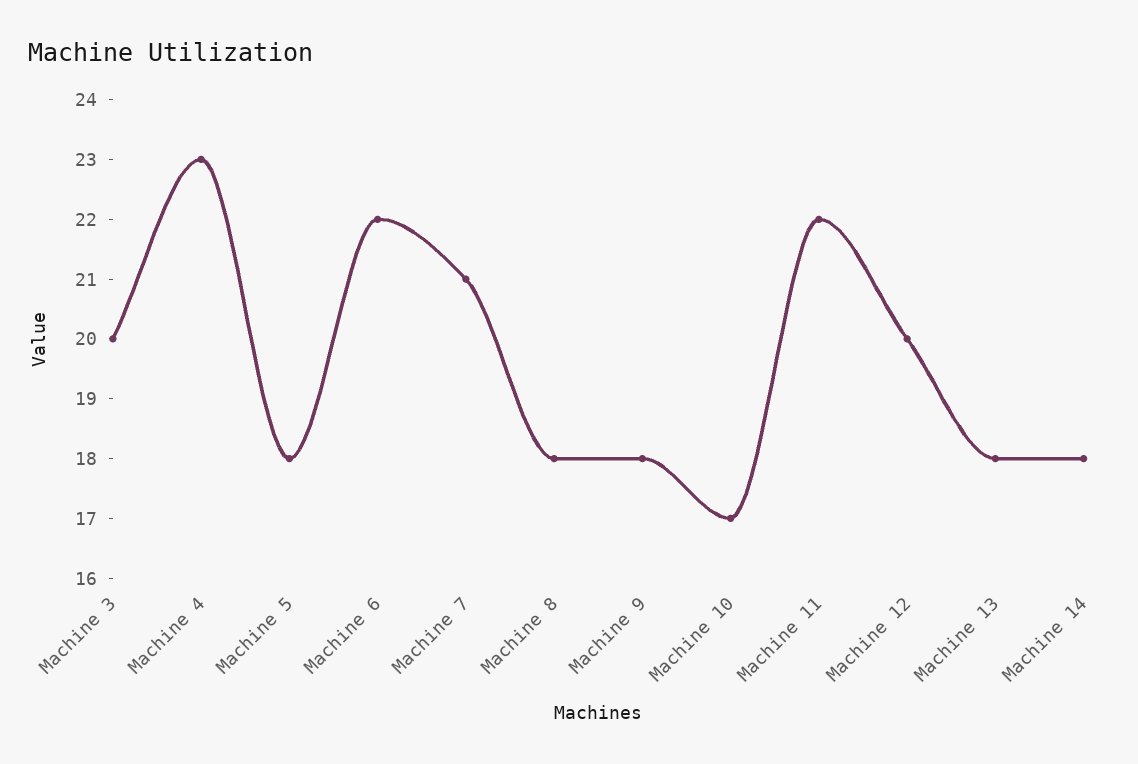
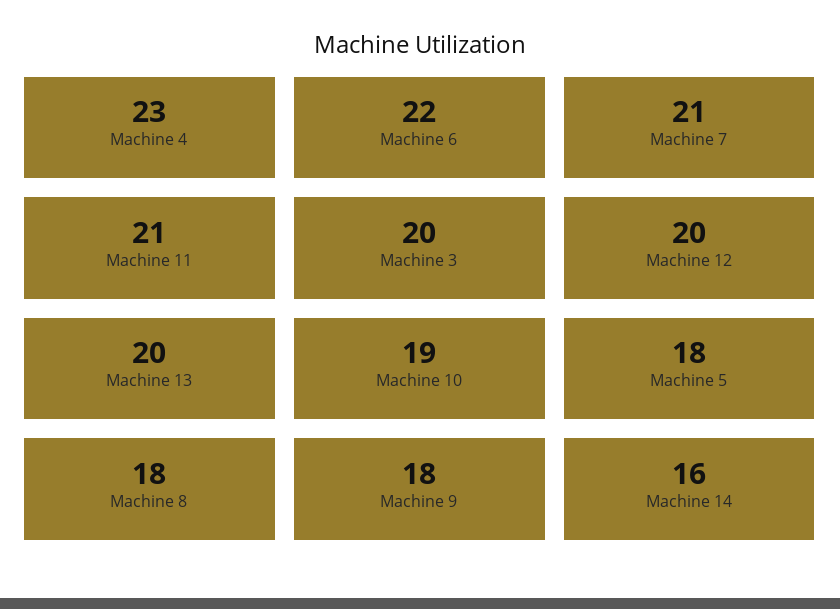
Machine 10: 17 -> 19
Machine 11: 22 -> 21
Machine 13: 18 -> 20
Machine 14: 18 -> 16

